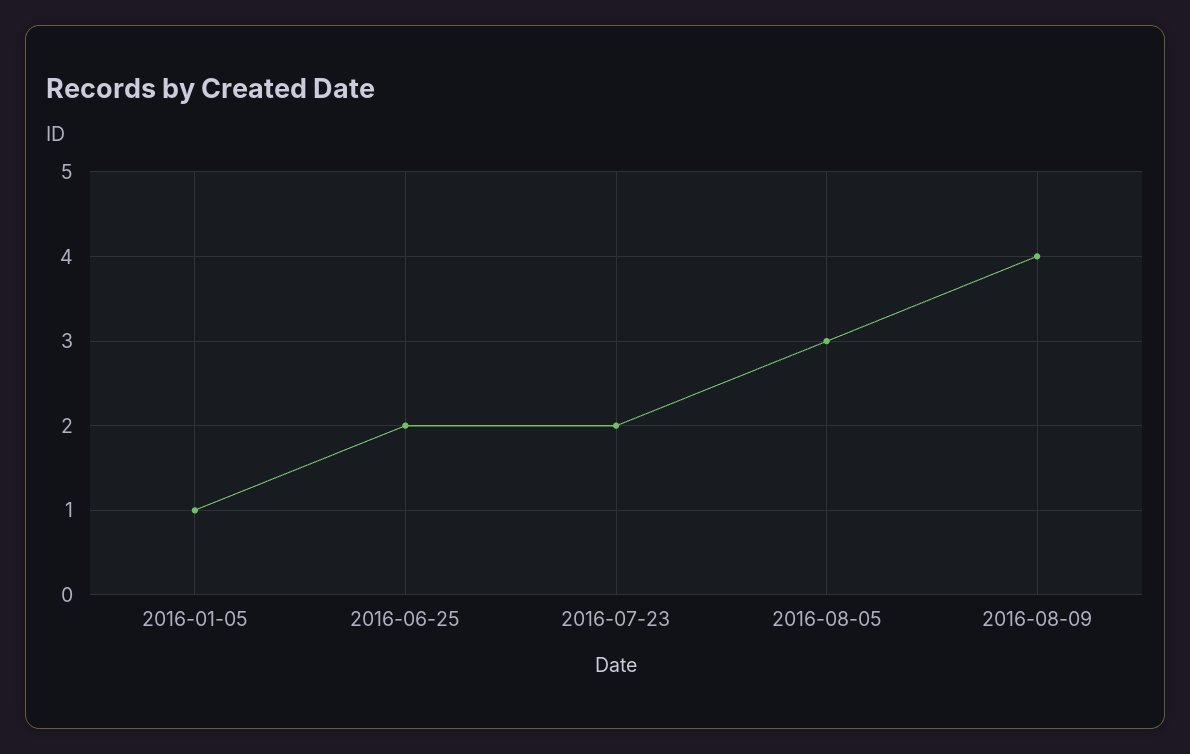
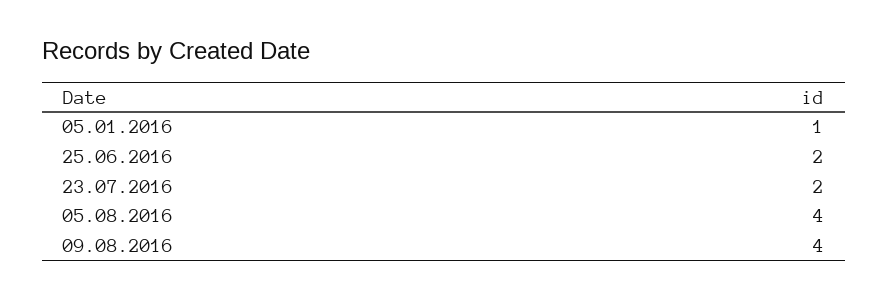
2016-08-05: 3 -> 4

